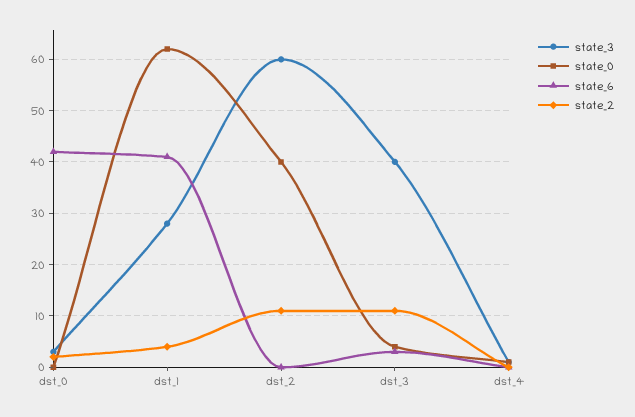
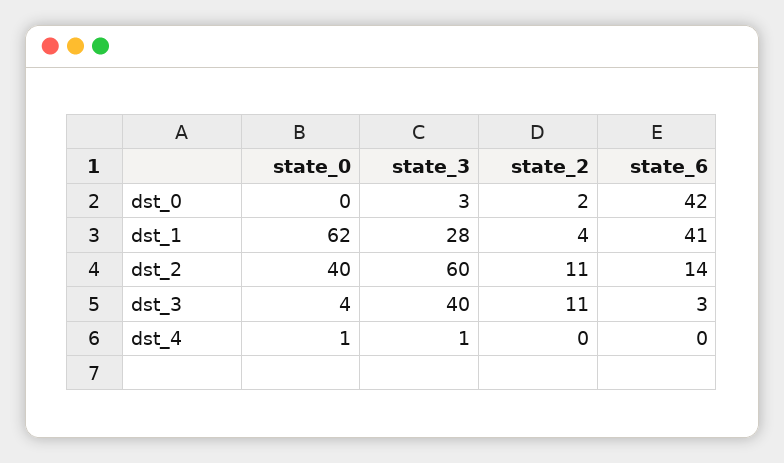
state_6, dst_2: 0 -> 14

